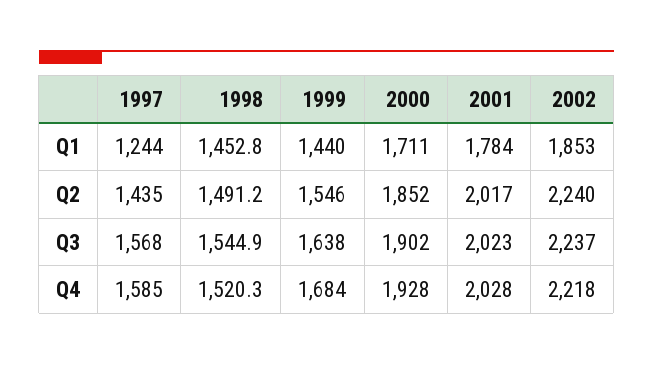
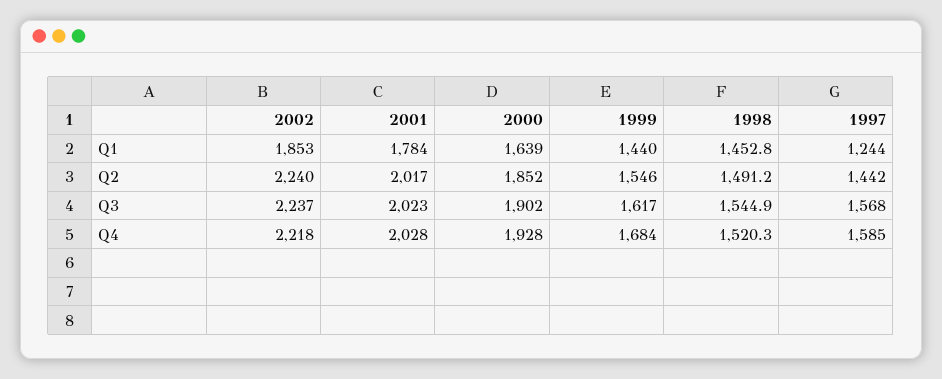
2000, Q1: 1711 -> 1639
1997, Q2: 1435 -> 1442
1999, Q3: 1638 -> 1617

